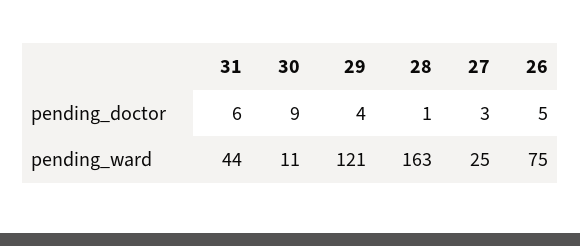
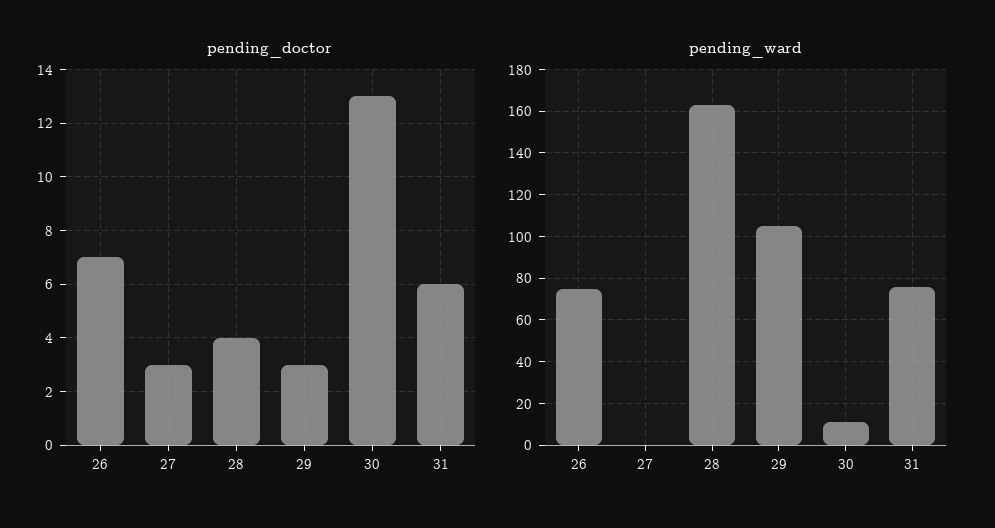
pending_doctor, 30: 9 -> 13
pending_doctor, 29: 4 -> 3
pending_doctor, 28: 1 -> 4
pending_doctor, 26: 5 -> 7
pending_ward, 31: 44 -> 75
pending_ward, 29: 121 -> 105
pending_ward, 27: 25 -> 0

